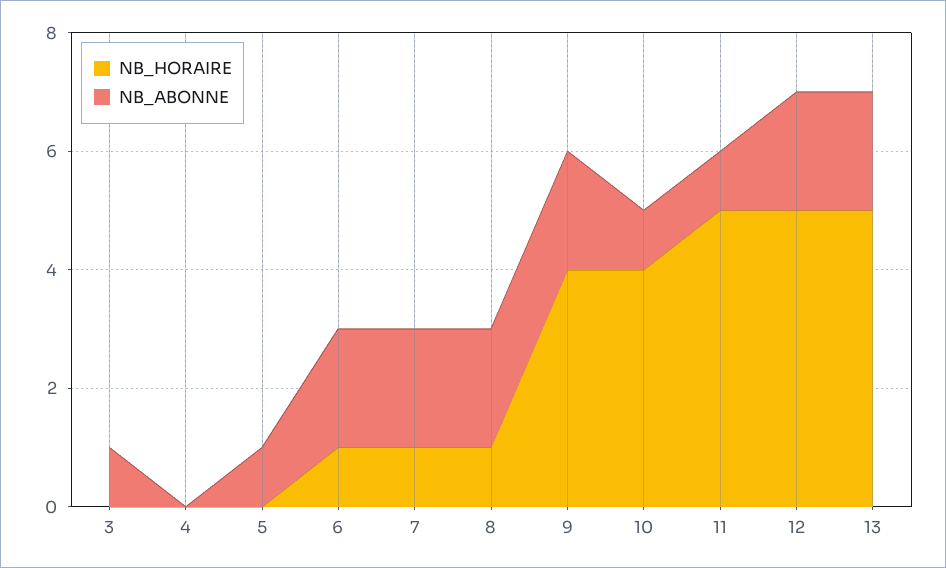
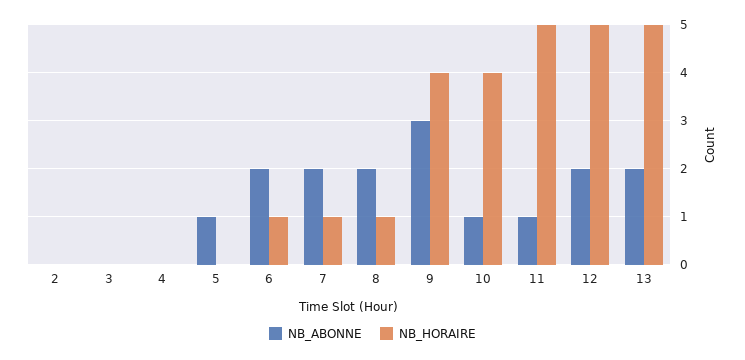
NB_ABONNE, 3: 1 -> 0
NB_ABONNE, 9: 2 -> 3
NB_ABONNE, 2: none -> 0
NB_HORAIRE, 2: none -> 0

